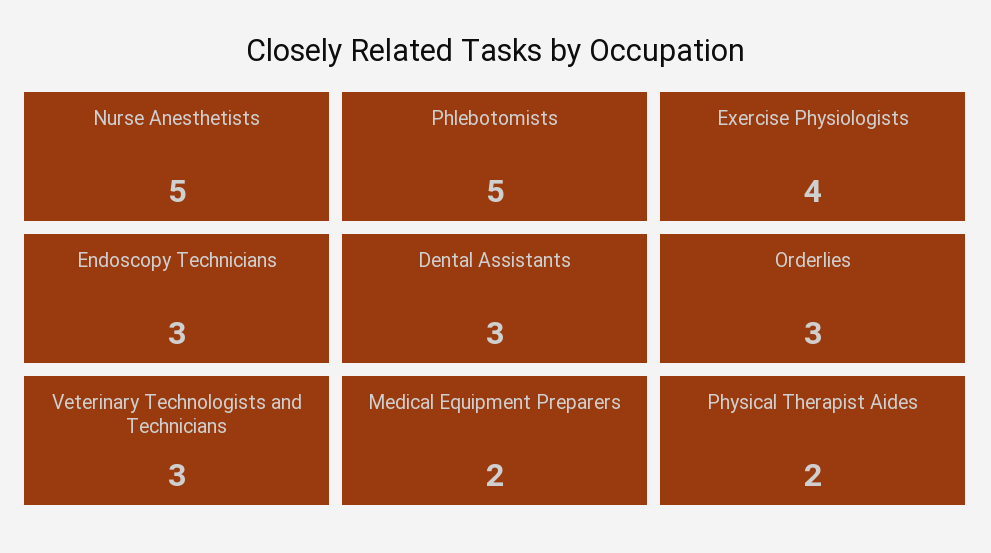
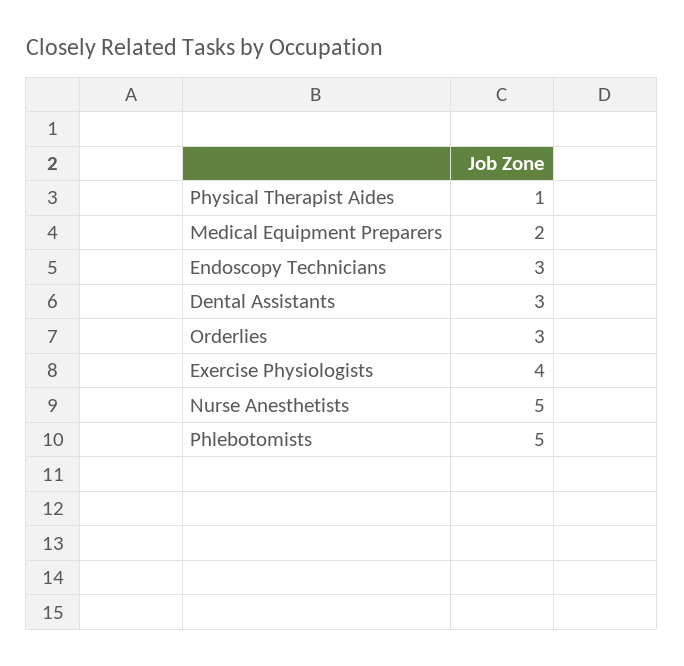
Veterinary Technologists and Technicians: 3 -> none
Physical Therapist Aides: 2 -> 1

